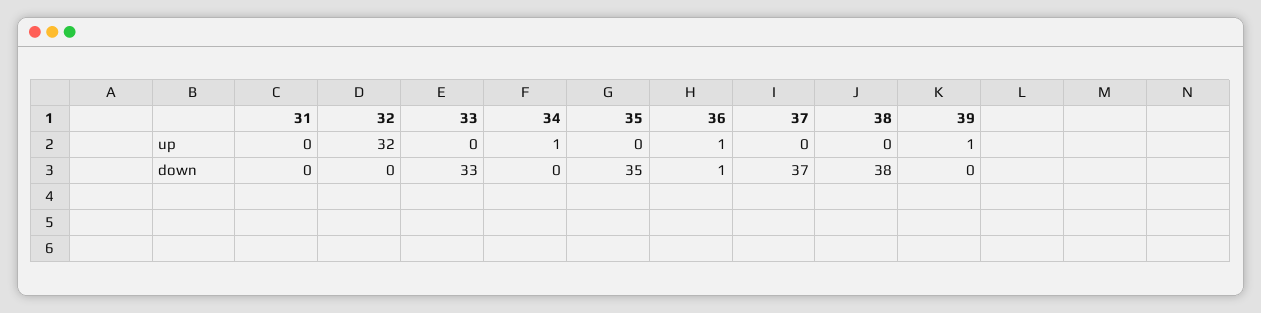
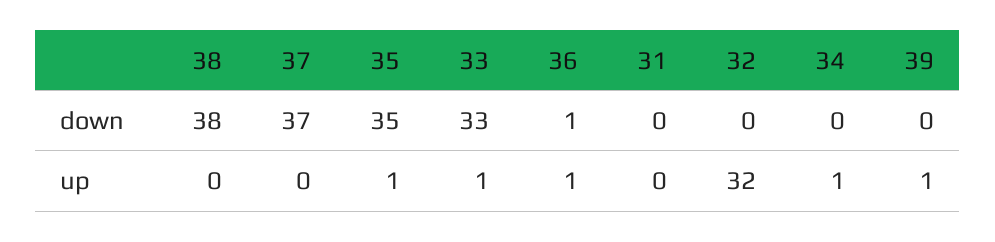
33, up: 0 -> 1
35, up: 0 -> 1

